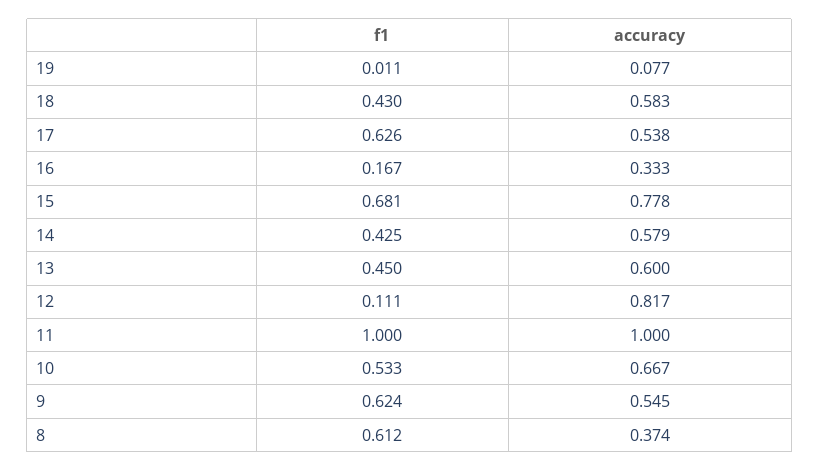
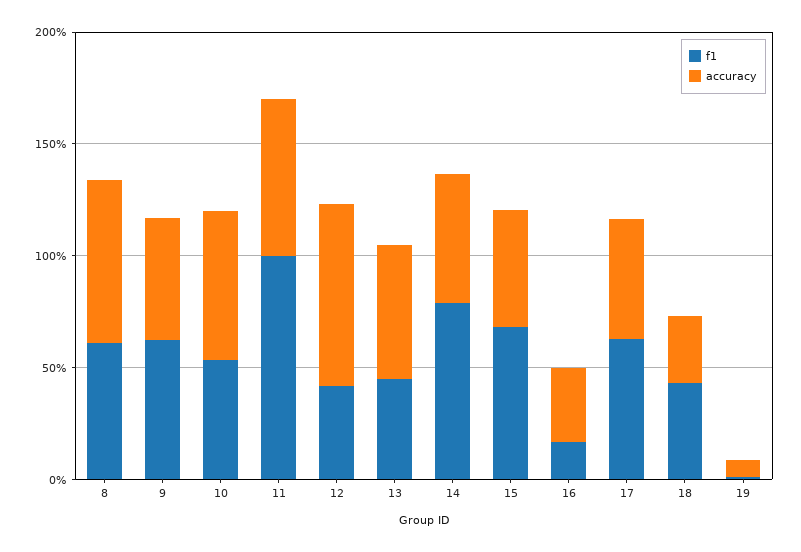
accuracy, 18: 0.583 -> 0.3
accuracy, 15: 0.778 -> 0.5
f1, 14: 0.425 -> 0.8
f1, 12: 0.111 -> 0.4
accuracy, 11: 1 -> 0.7
accuracy, 8: 0.374 -> 0.7

